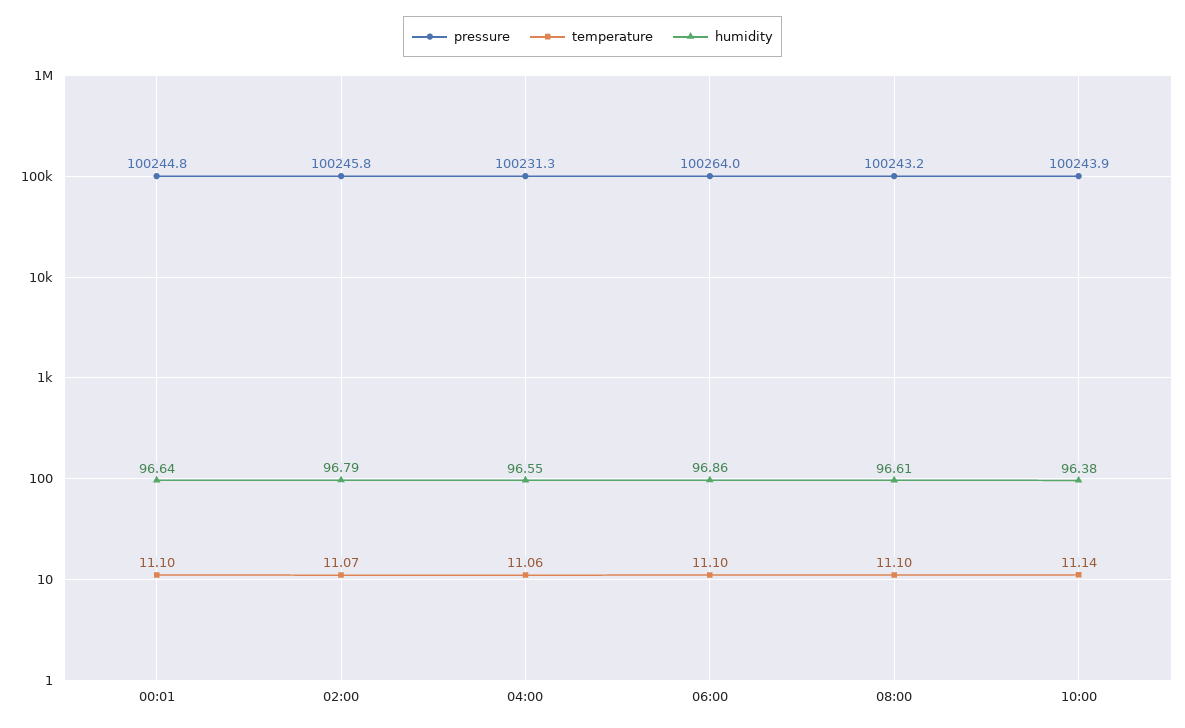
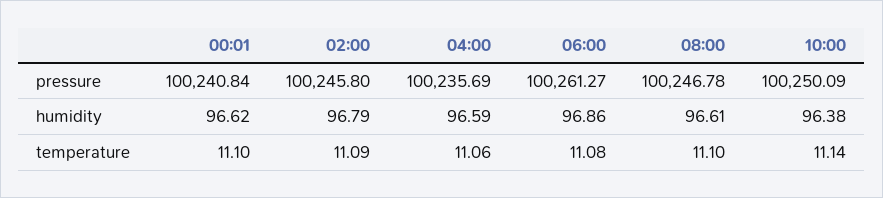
pressure, 00:01: 100244.8 -> 100240.84
humidity, 00:01: 96.64 -> 96.62
temperature, 02:00: 11.07 -> 11.09
pressure, 04:00: 100231.3 -> 100235.69
humidity, 04:00: 96.55 -> 96.59
pressure, 06:00: 100264 -> 100261.27
temperature, 06:00: 11.1 -> 11.08
pressure, 08:00: 100243.2 -> 100246.78
pressure, 10:00: 100243.9 -> 100250.09

